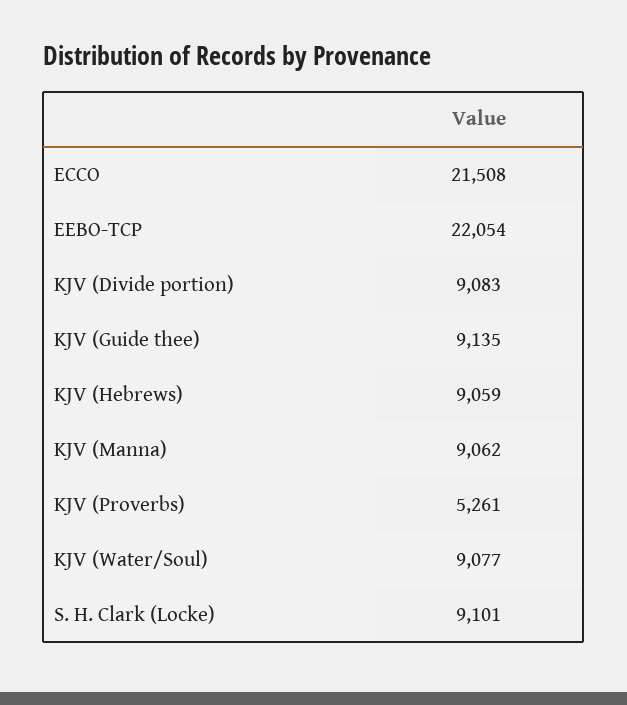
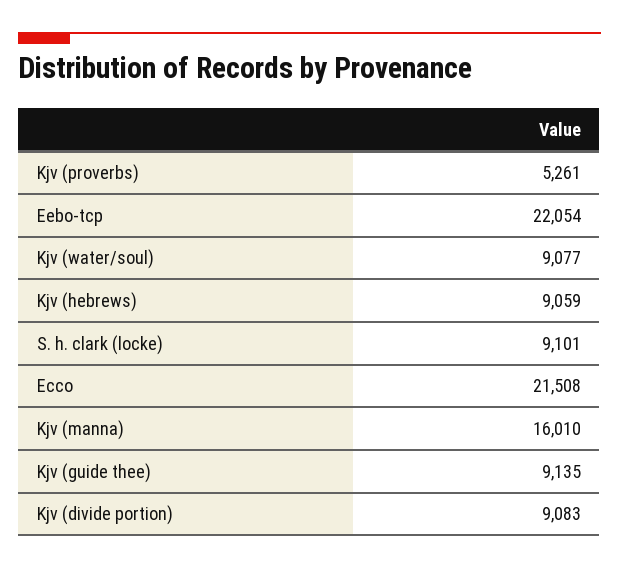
KJV (Manna): 9062 -> 16010

